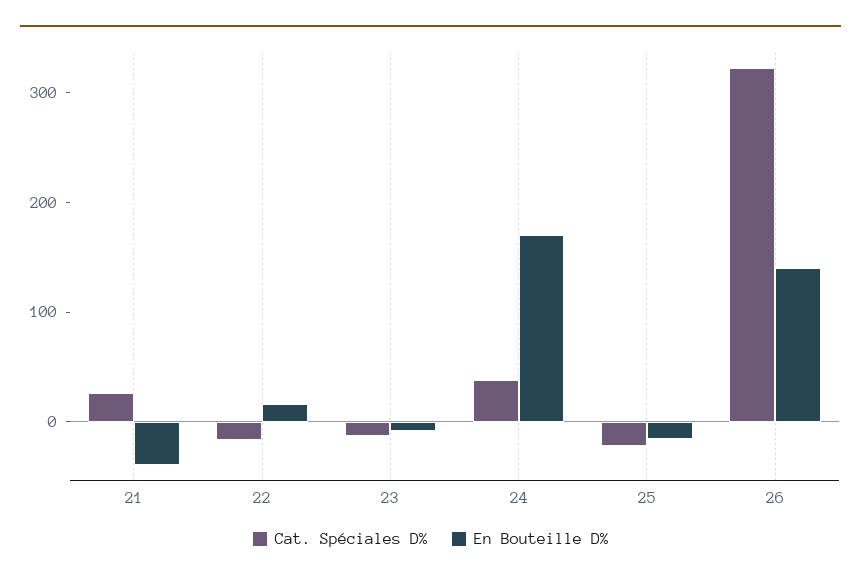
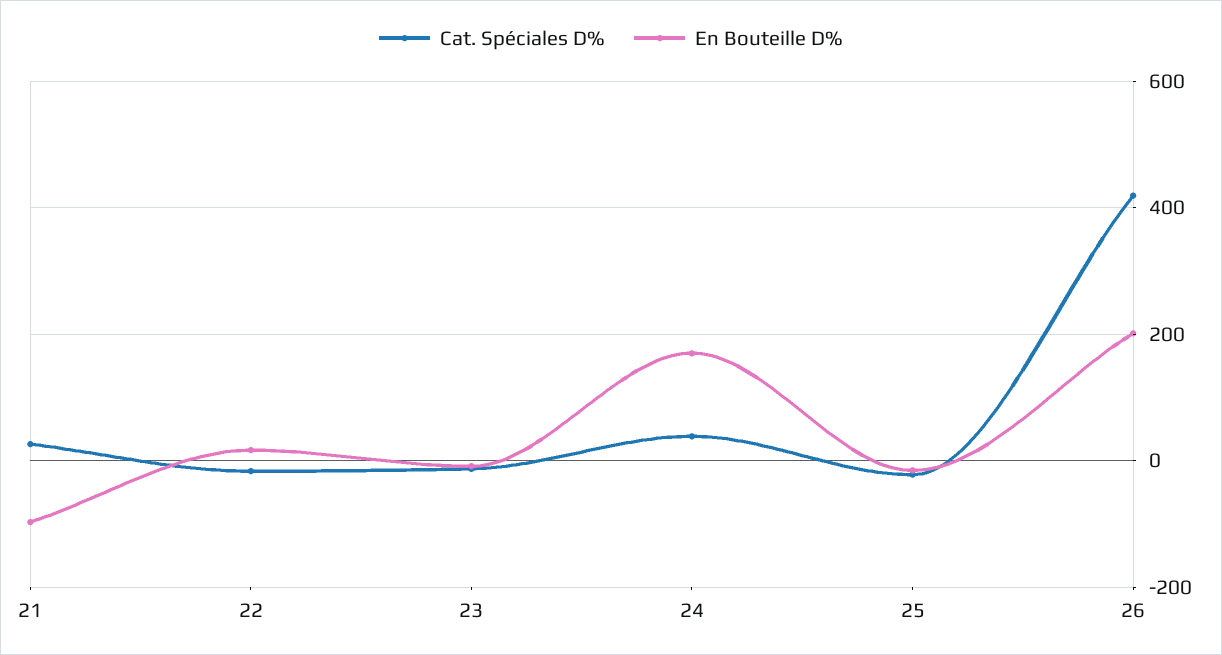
En Bouteille D%, 21: -40 -> -100
Cat. Spéciales D%, 26: 320 -> 420
En Bouteille D%, 26: 140 -> 200

